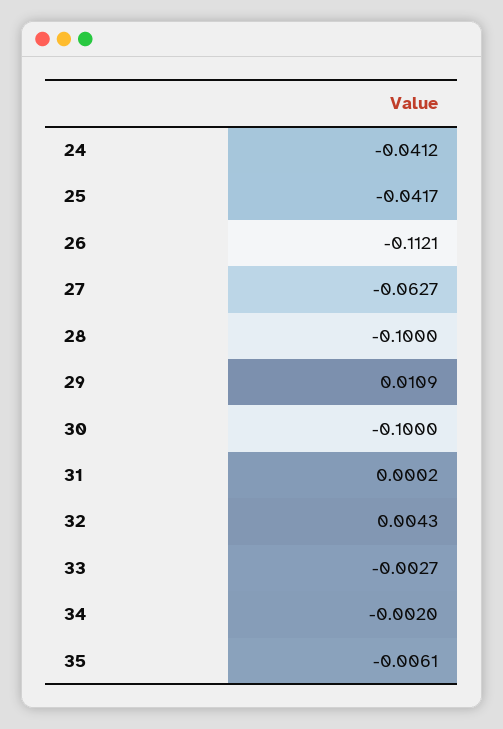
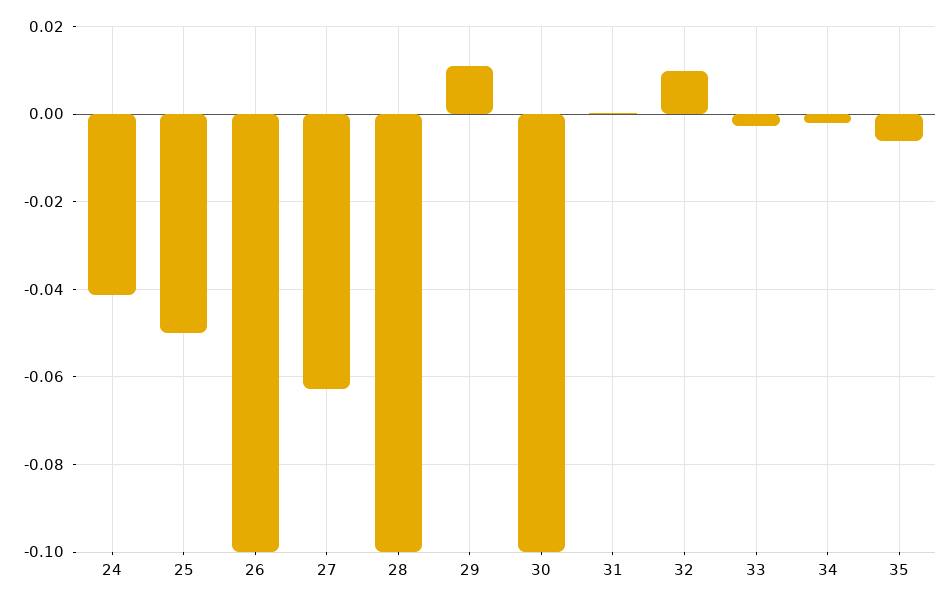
25: -0.0417 -> -0.05
26: -0.1121 -> -0.1
32: 0.0043 -> 0.01

